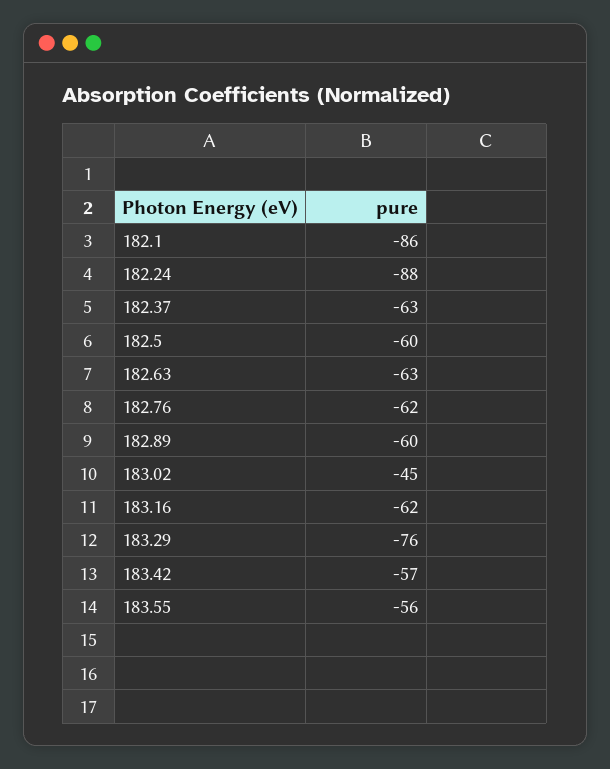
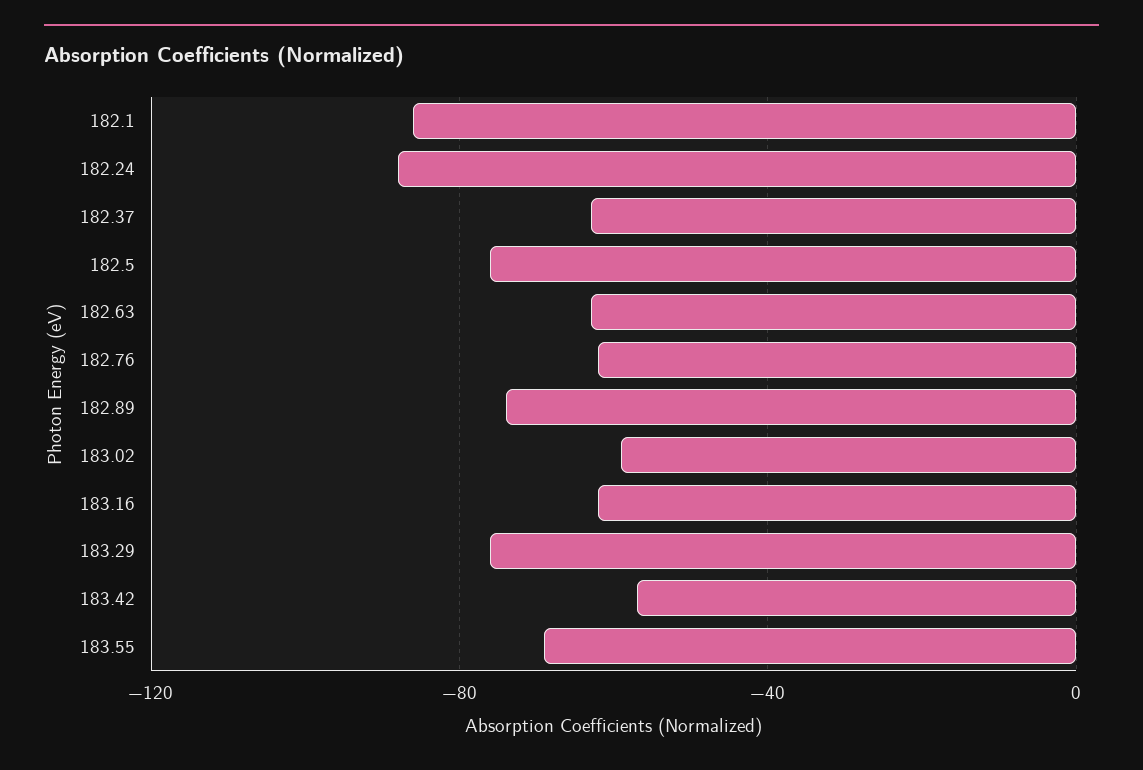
182.5: -60 -> -75
182.89: -60 -> -75
183.02: -45 -> -60
183.55: -56 -> -70

